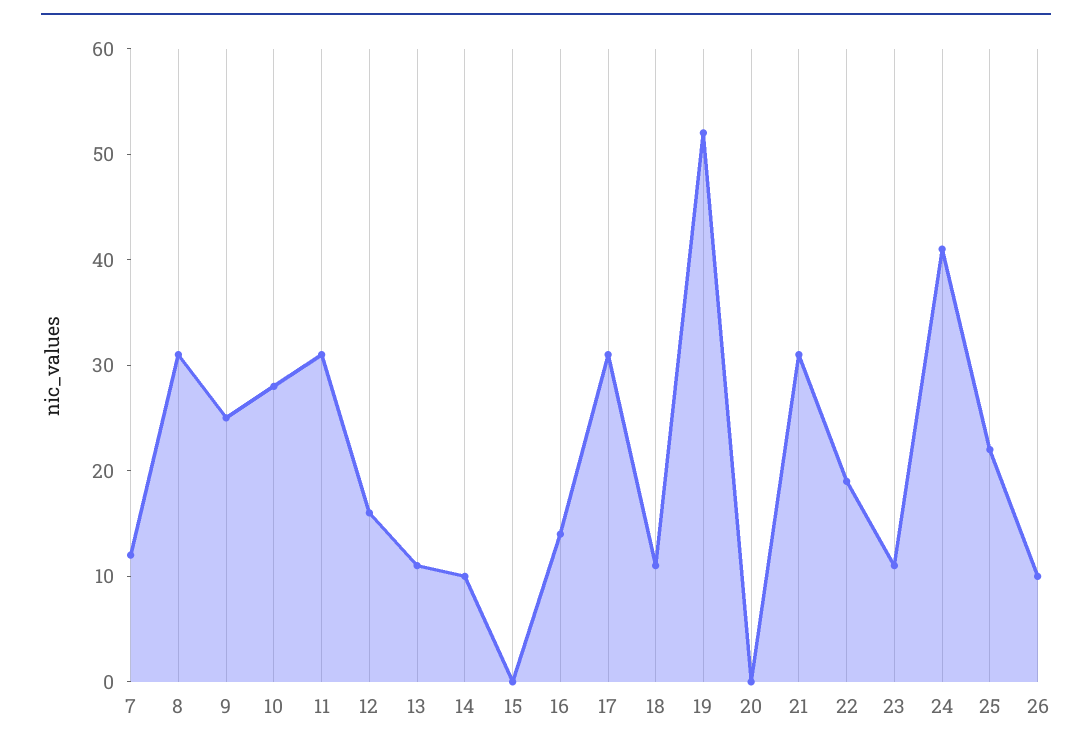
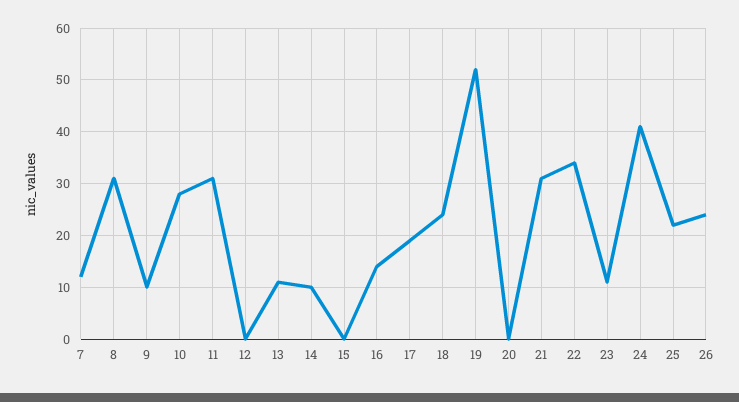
9: 25 -> 10
12: 16 -> 0
17: 31 -> 20
18: 11 -> 25
22: 19 -> 35
26: 10 -> 25

